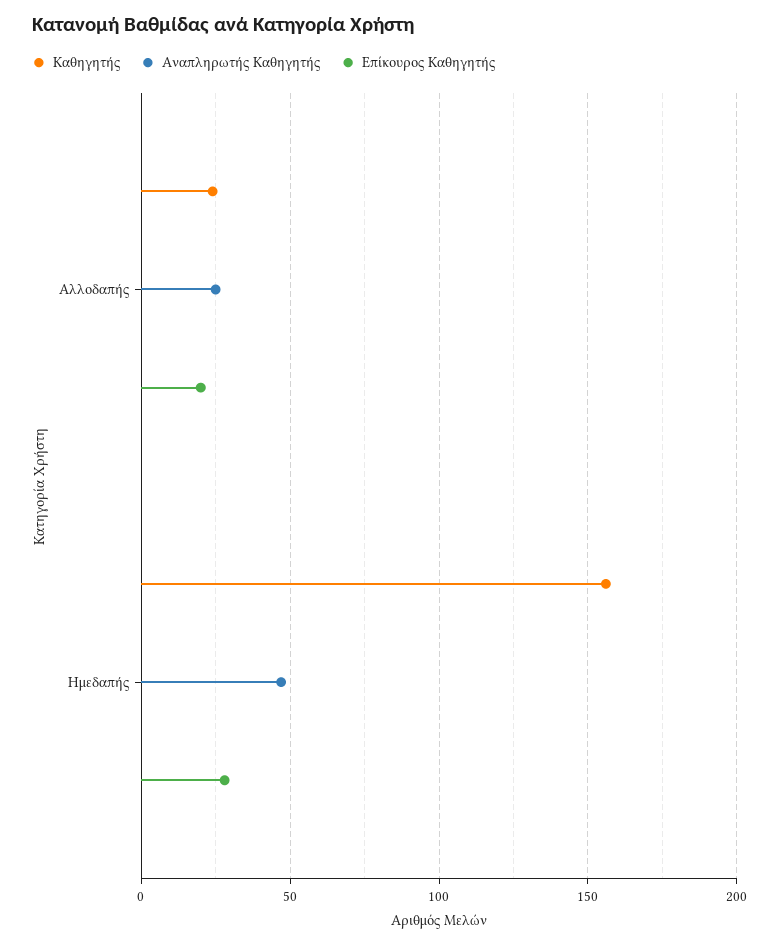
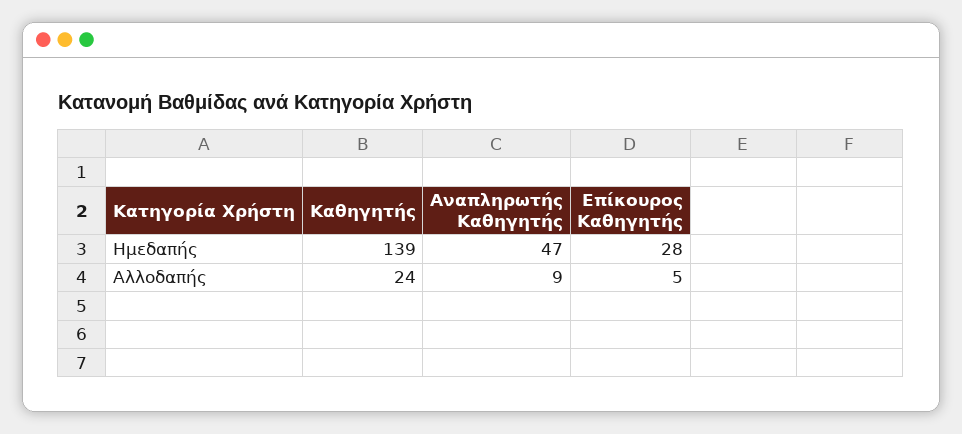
Αναπληρωτής Καθηγητής, Αλλοδαπής: 25 -> 9
Επίκουρος Καθηγητής, Αλλοδαπής: 20 -> 5
Καθηγητής, Ημεδαπής: 155 -> 139

